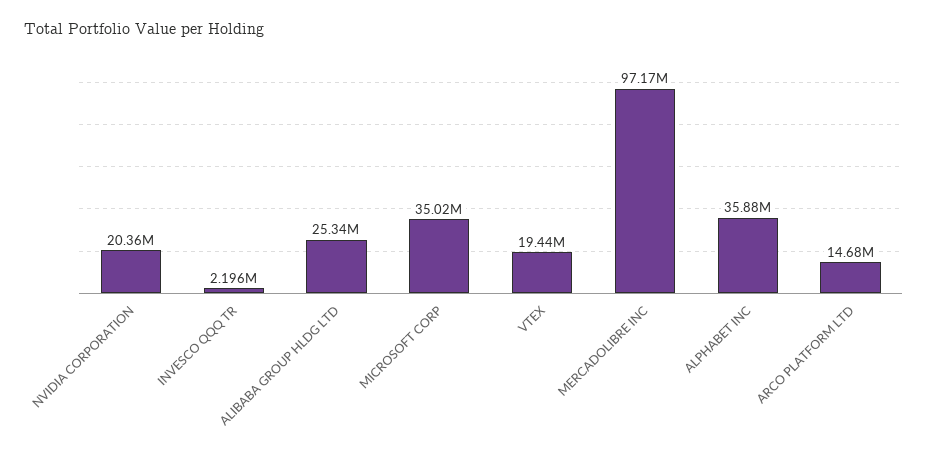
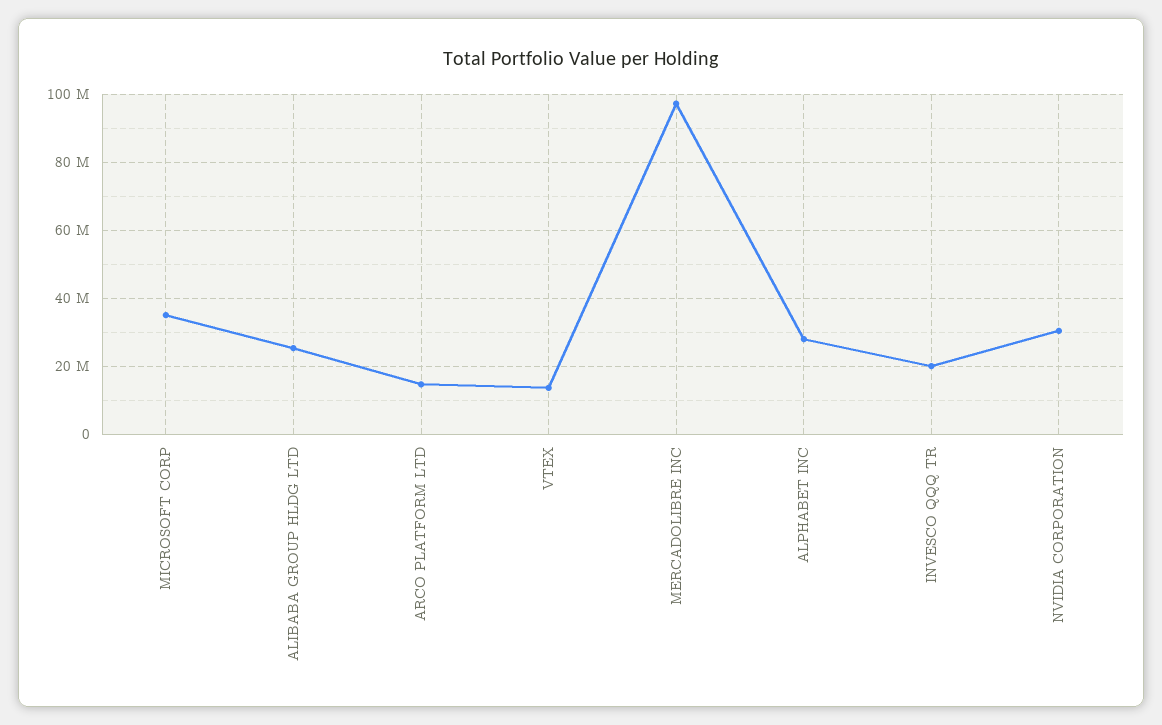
NVIDIA CORPORATION: 20360000 -> 30000000
INVESCO QQQ TR: 2196000 -> 20000000
VTEX: 19440000 -> 14000000
ALPHABET INC: 35880000 -> 28000000

